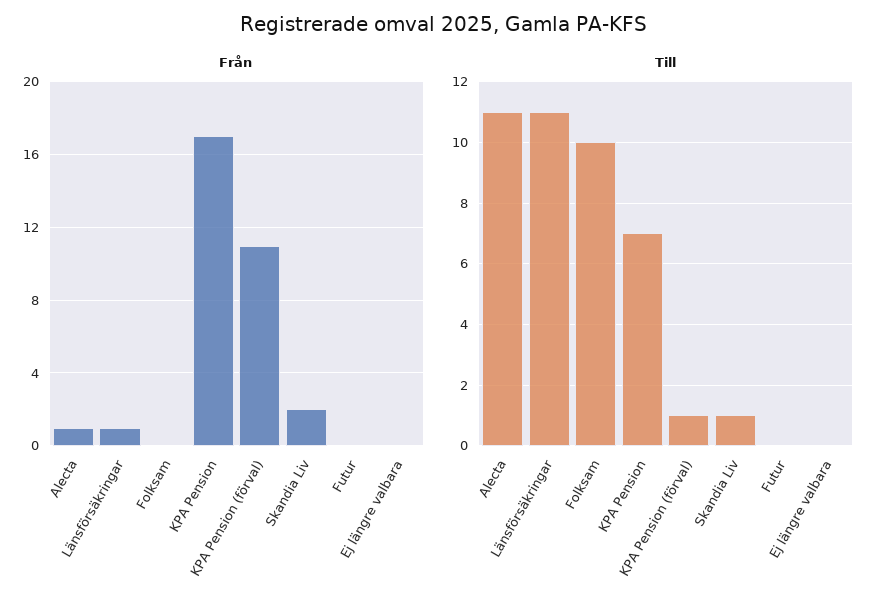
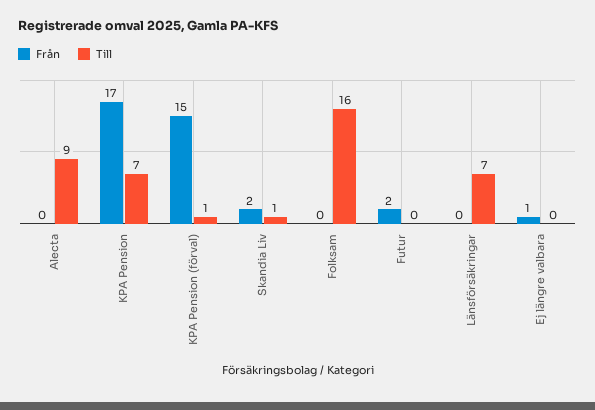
Från, Alecta: 1 -> 0
Från, Länsförsäkringar: 1 -> 0
Från, KPA Pension (förval): 11 -> 15
Från, Futur: 0 -> 2
Från, Ej längre valbara: 0 -> 1
Till, Alecta: 11 -> 9
Till, Länsförsäkringar: 11 -> 7
Till, Folksam: 10 -> 16

